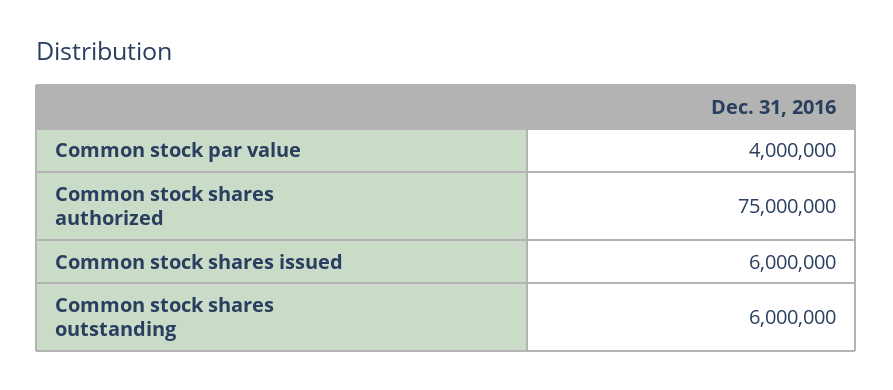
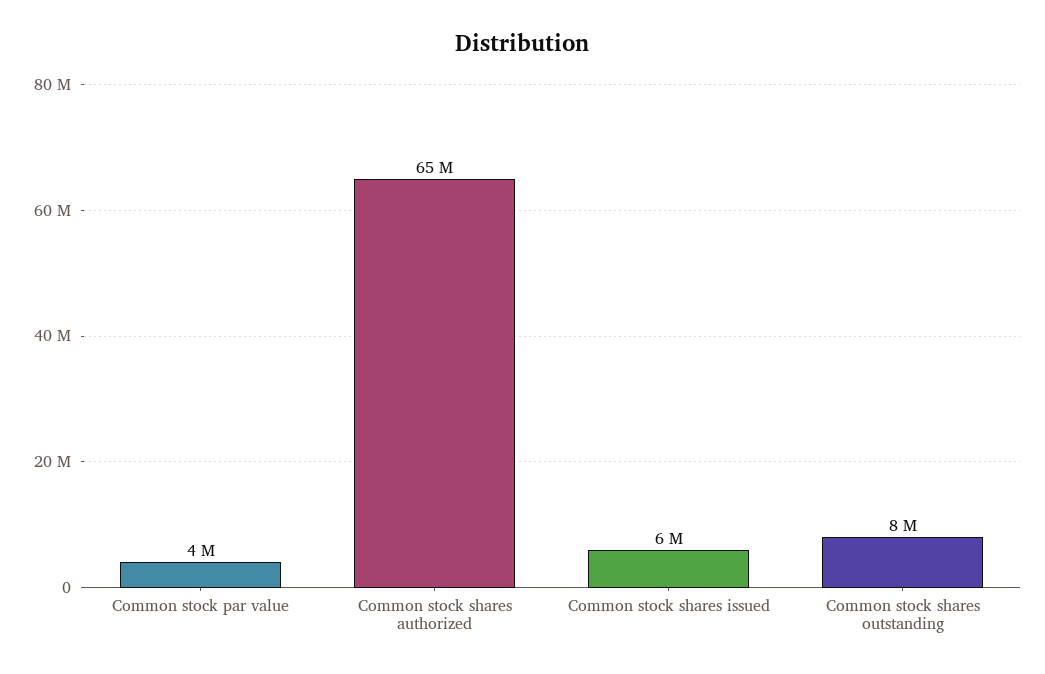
Common stock shares authorized: 75000000 -> 65000000
Common stock shares outstanding: 6000000 -> 8000000

